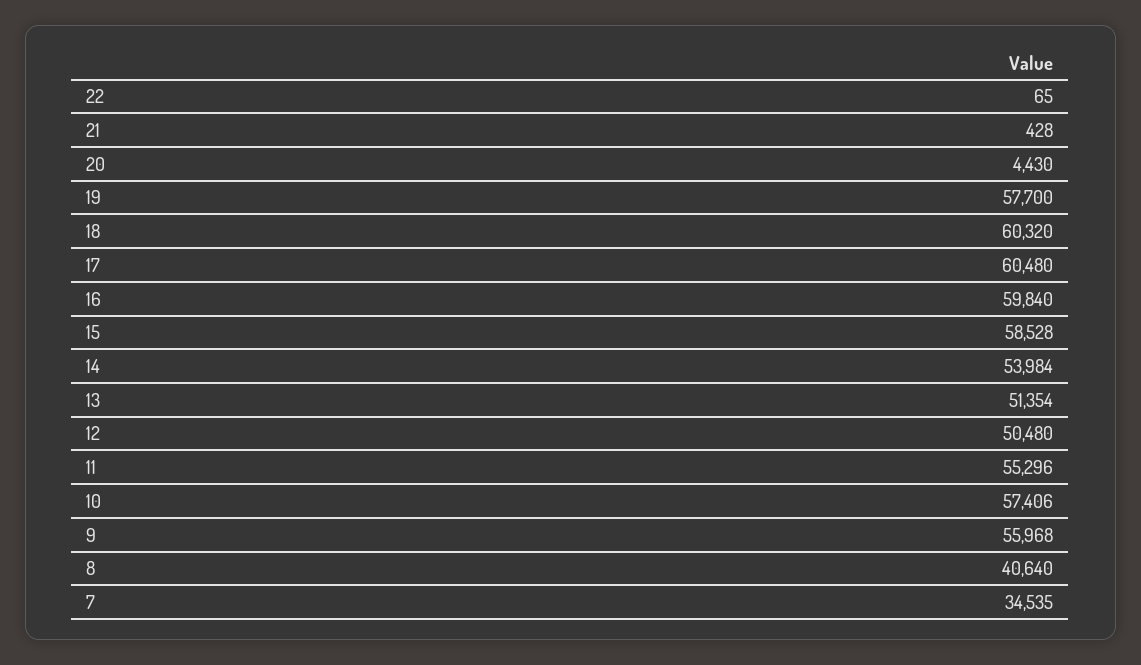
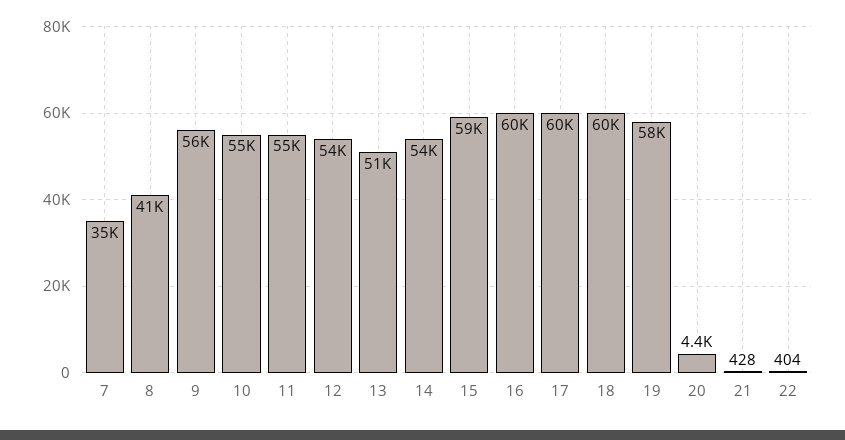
22: 65 -> 404
12: 50480 -> 54000
10: 57406 -> 55000

